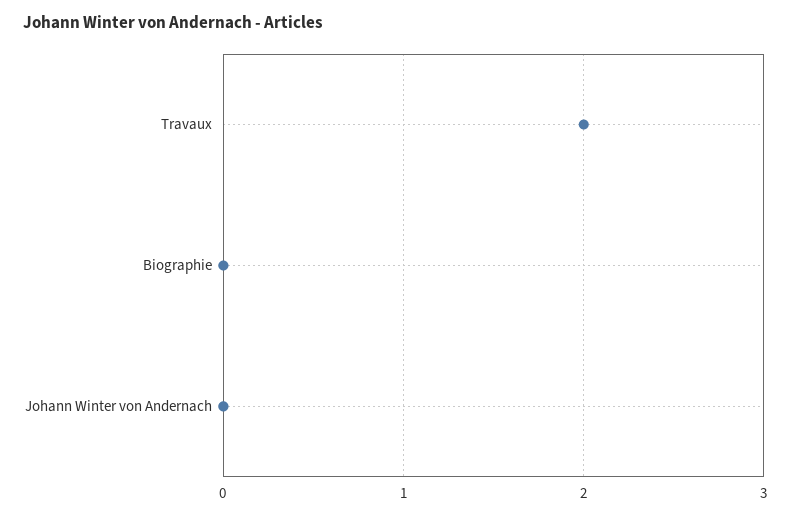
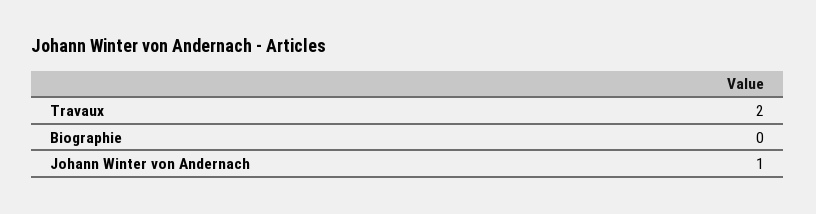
Johann Winter von Andernach: 0 -> 1

